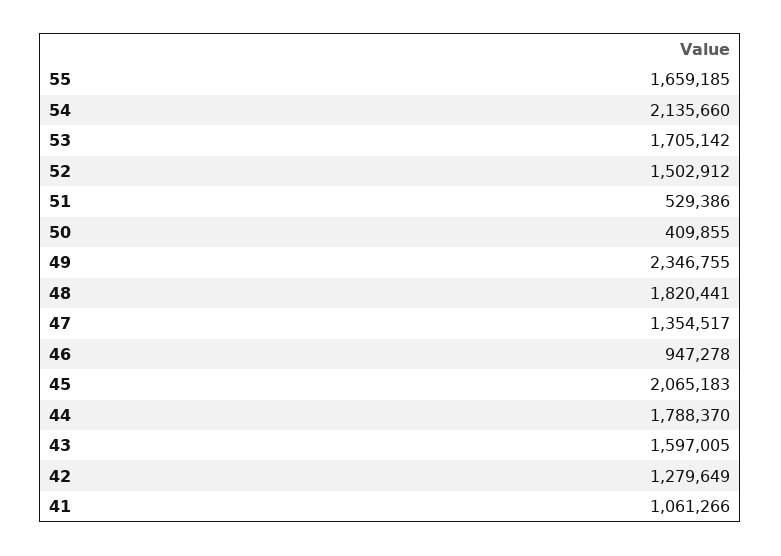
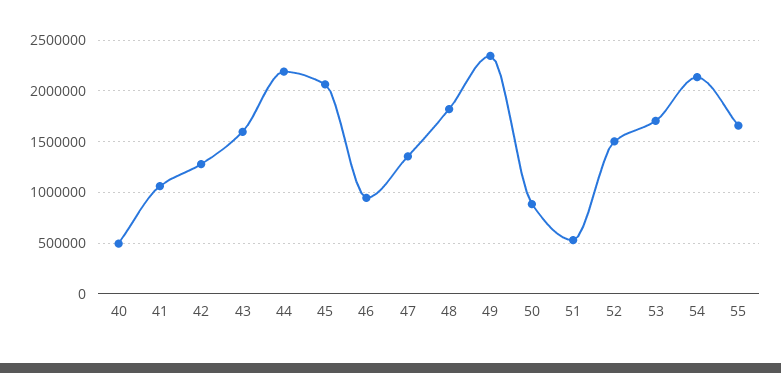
50: 409855 -> 900000
44: 1788370 -> 2200000
40: none -> 500000

